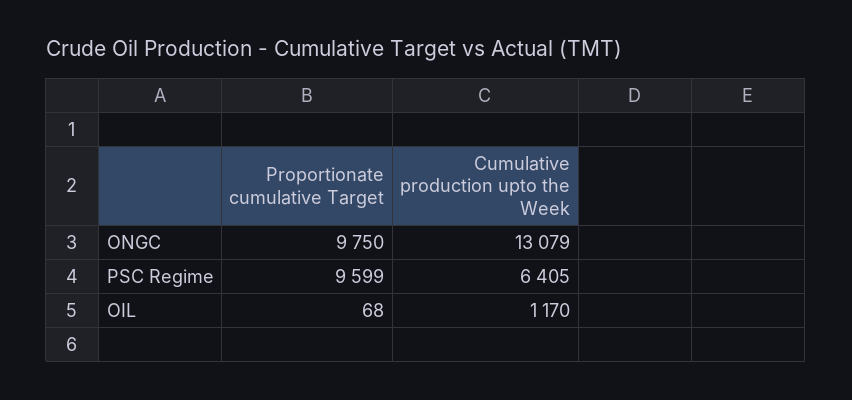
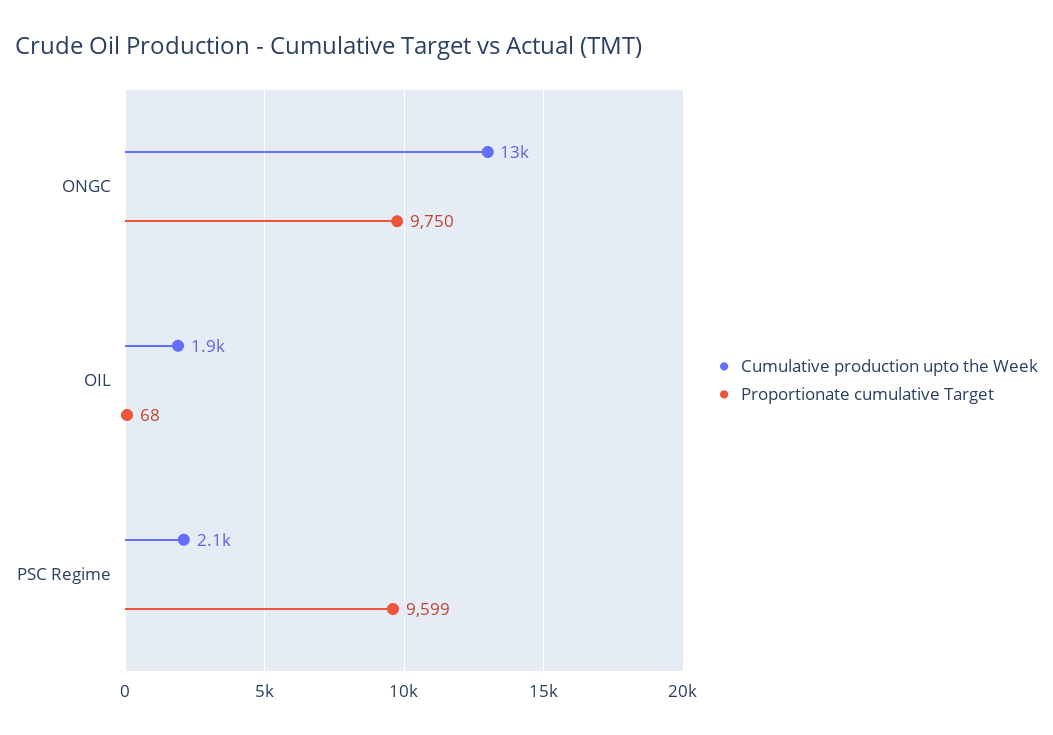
Cumulative production upto the Week, PSC Regime: 6405 -> 2100
Cumulative production upto the Week, OIL: 1170 -> 1900

